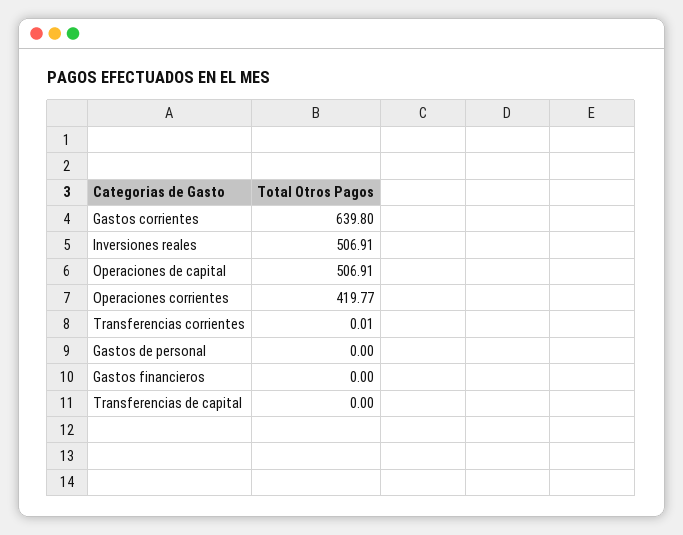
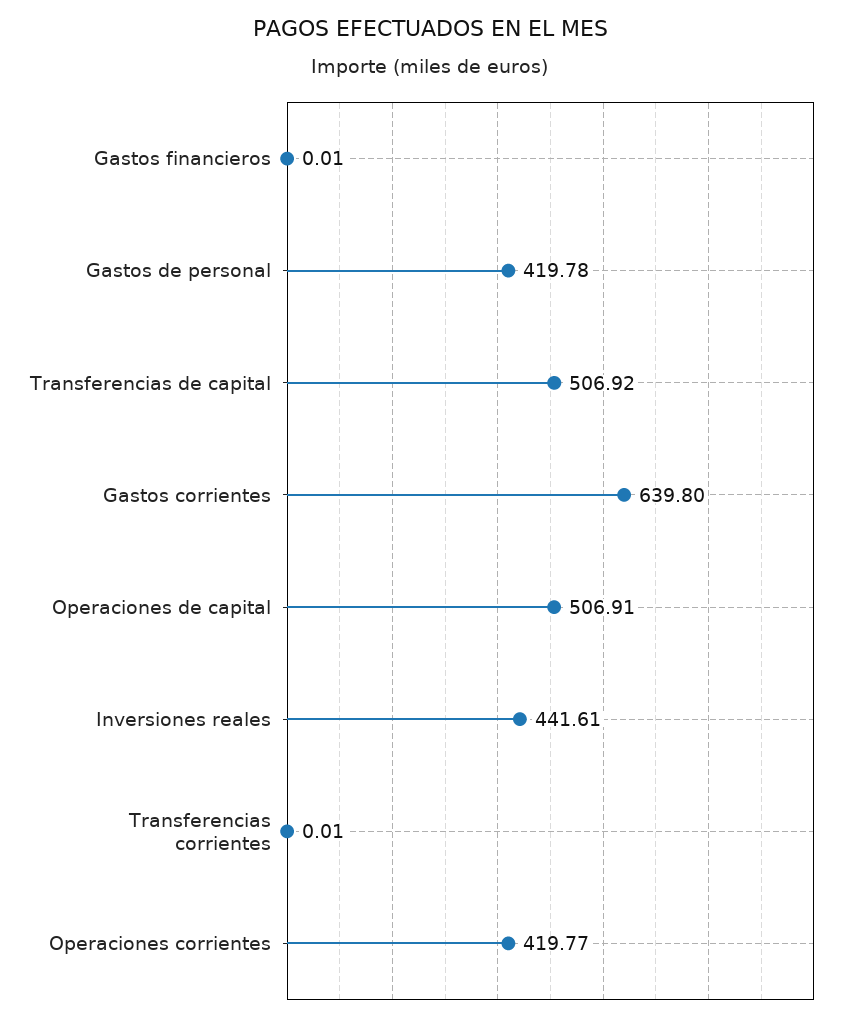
Inversiones reales: 506.91 -> 441.61
Gastos de personal: 0 -> 419.78
Gastos financieros: 0 -> 0.01
Transferencias de capital: 0 -> 506.92

